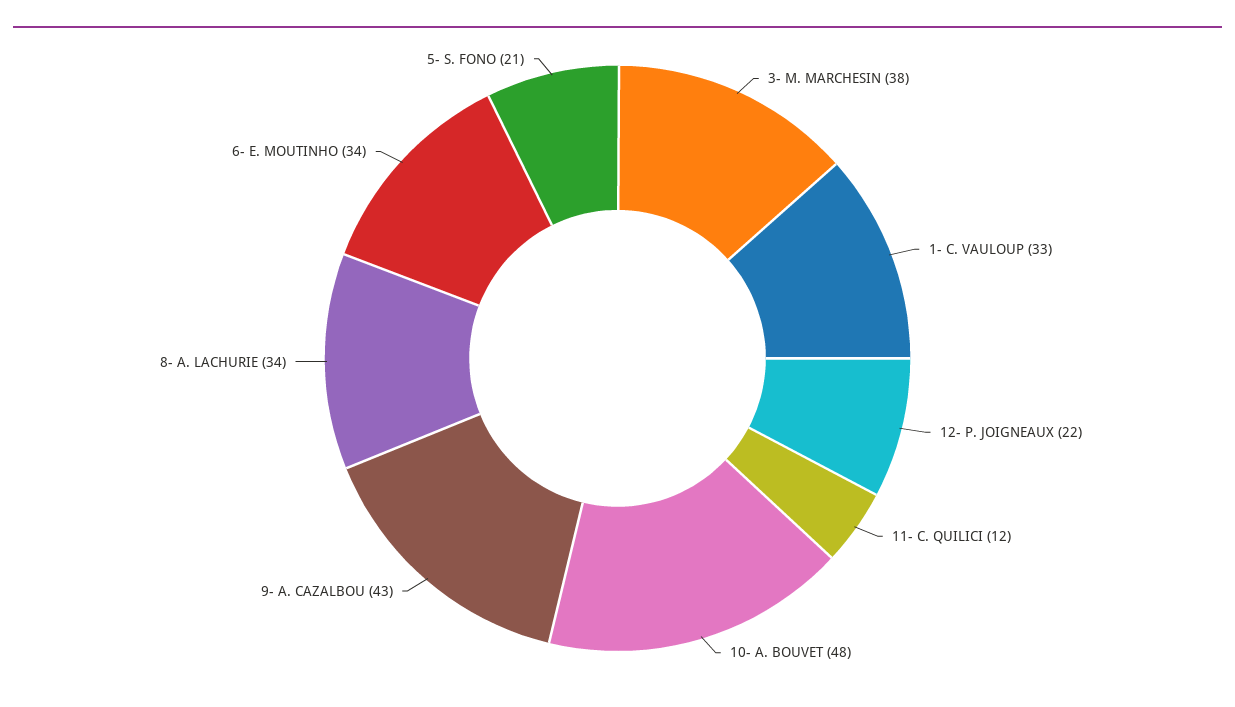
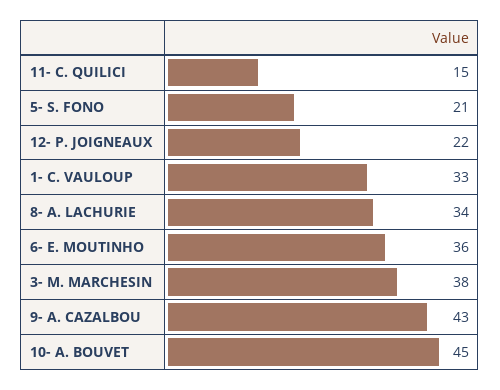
11- C. QUILICI: 12 -> 15
10- A. BOUVET: 48 -> 45
6- E. MOUTINHO: 34 -> 36

